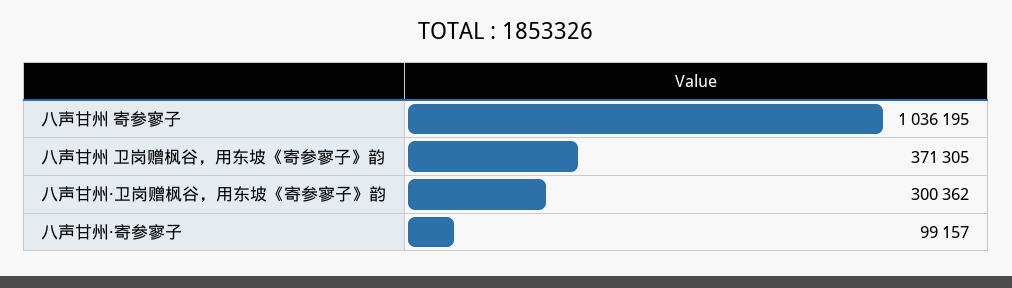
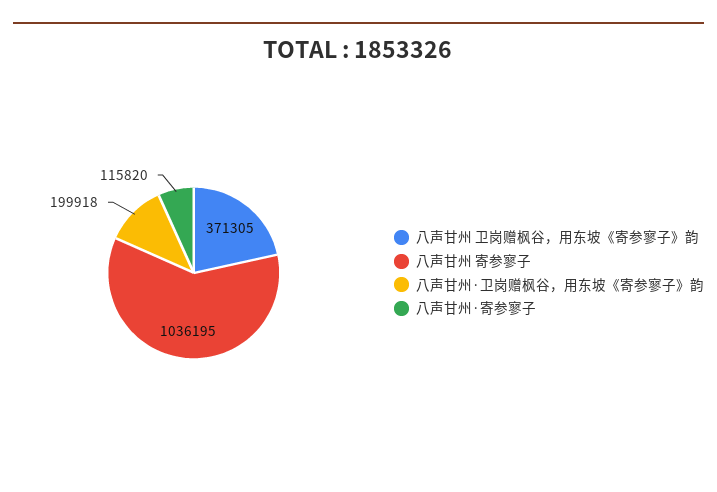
八声甘州·卫岗赠枫谷，用东坡《寄参寥子》韵: 300362 -> 199918
八声甘州·寄参寥子: 99157 -> 115820

